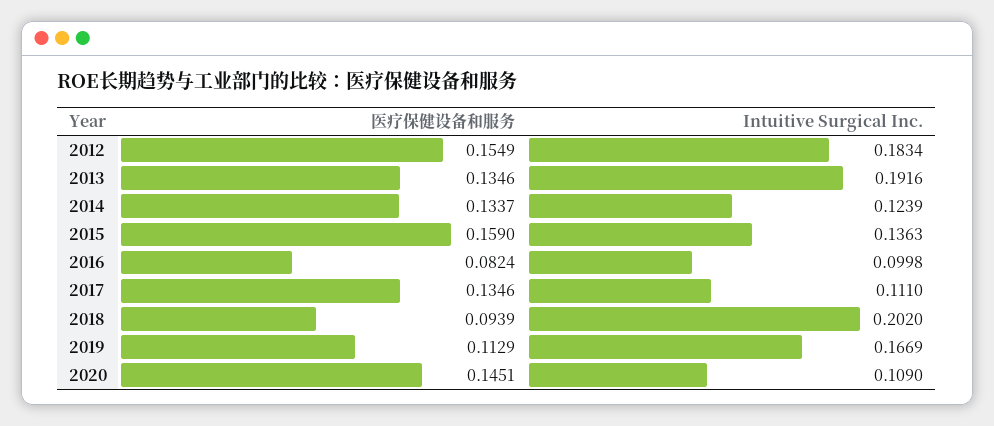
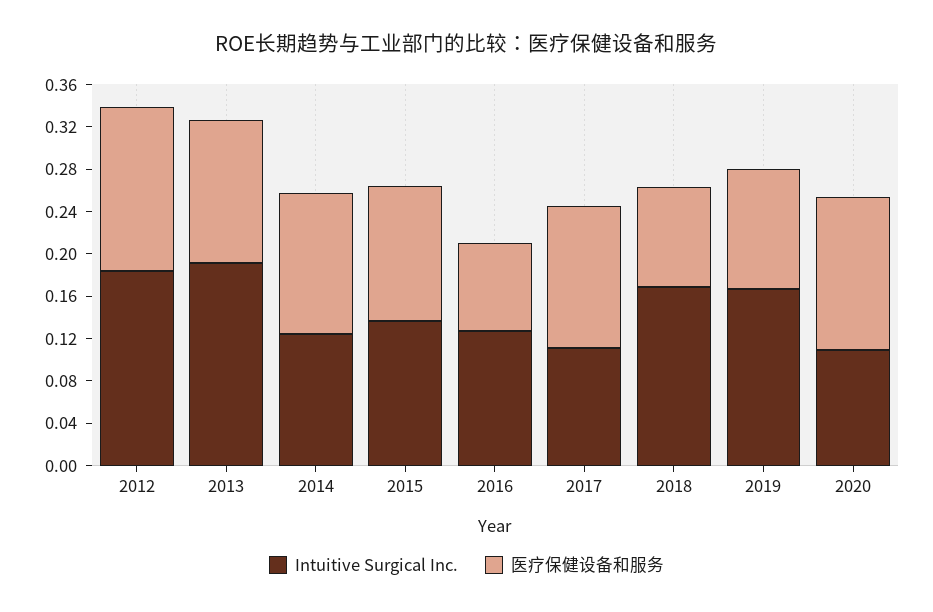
医疗保健设备和服务, 2015: 0.159 -> 0.13
Intuitive Surgical Inc., 2016: 0.0998 -> 0.13
Intuitive Surgical Inc., 2018: 0.202 -> 0.17

